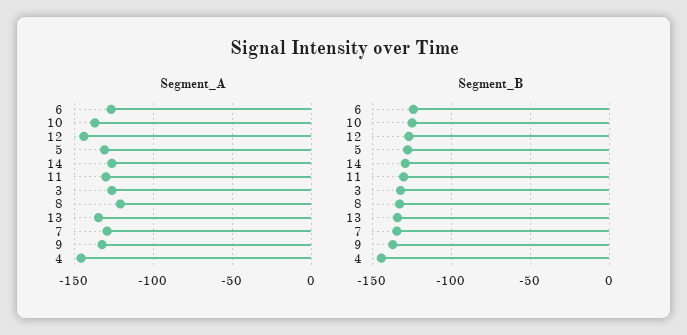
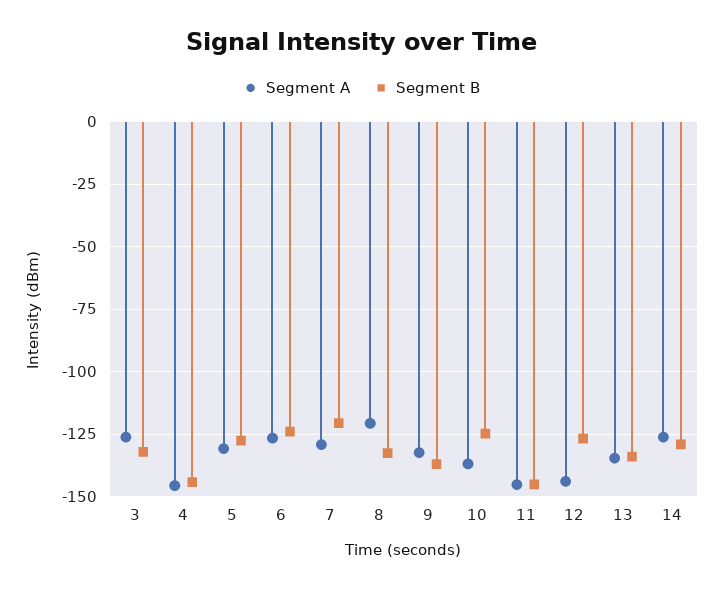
Segment_A, 11: -130 -> -145
Segment_B, 11: -130 -> -145
Segment_B, 7: -135 -> -120

